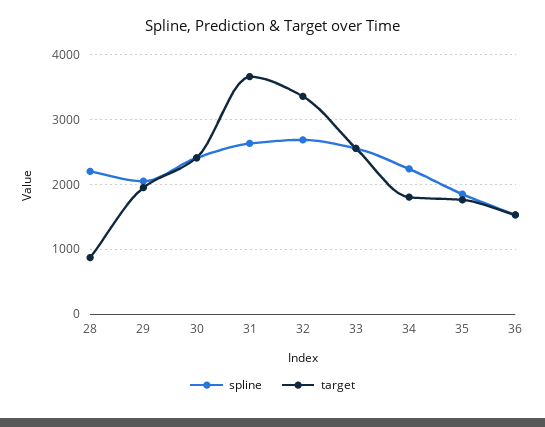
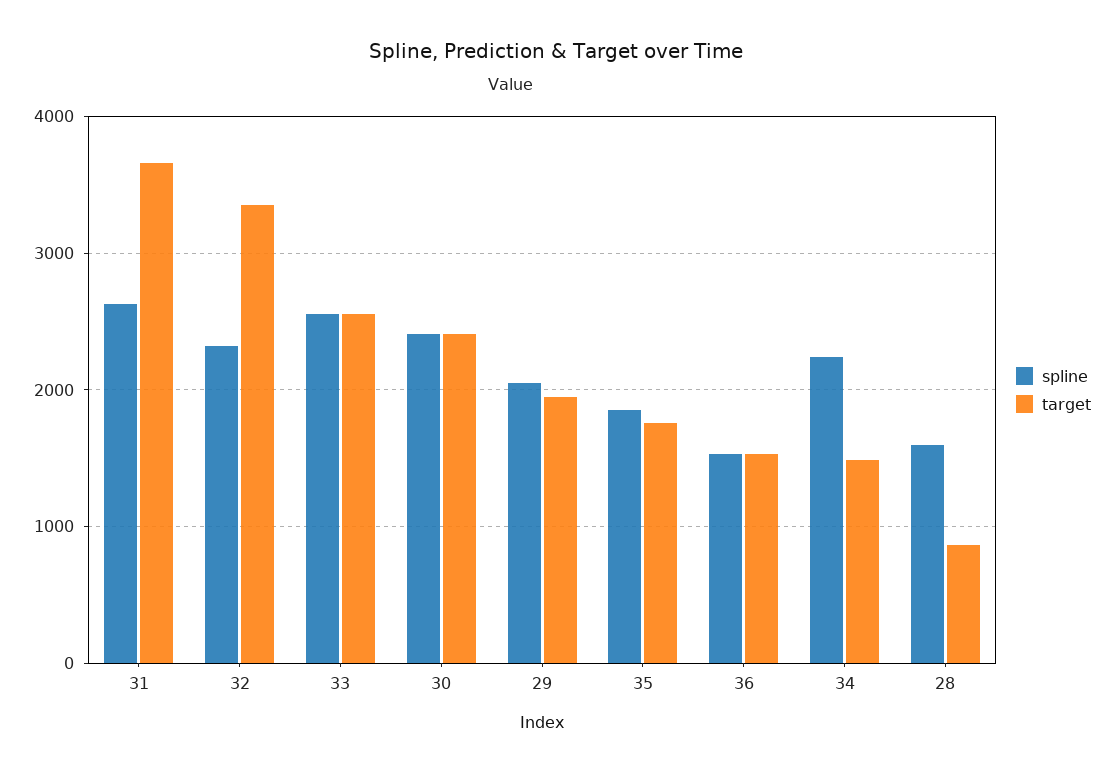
spline, 28: 2200 -> 1600
spline, 32: 2700 -> 2300
target, 34: 1800 -> 1500

